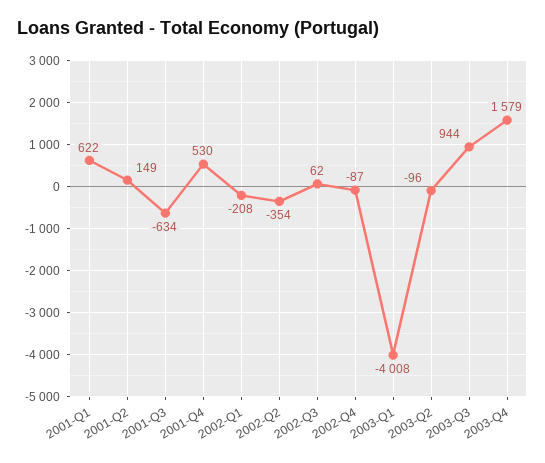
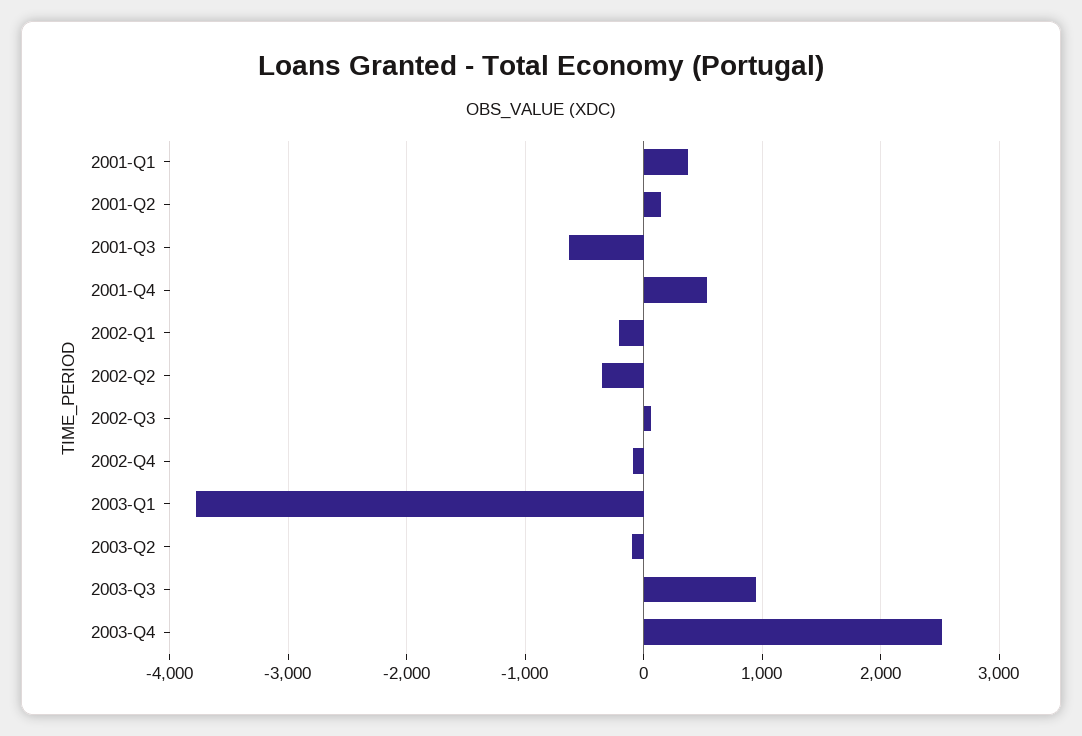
2001-Q1: 622 -> 400
2003-Q1: -4008 -> -3800
2003-Q4: 1579 -> 2500

